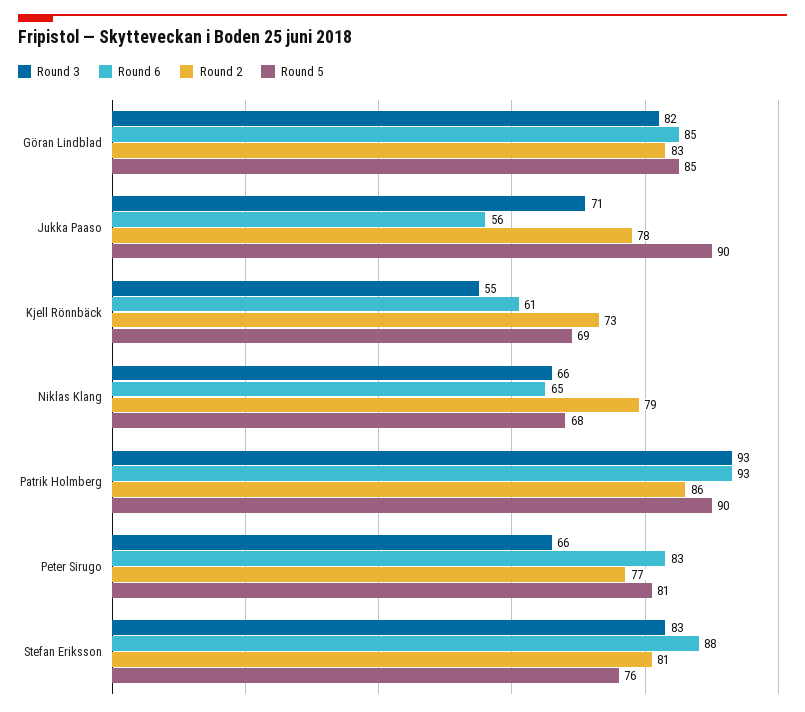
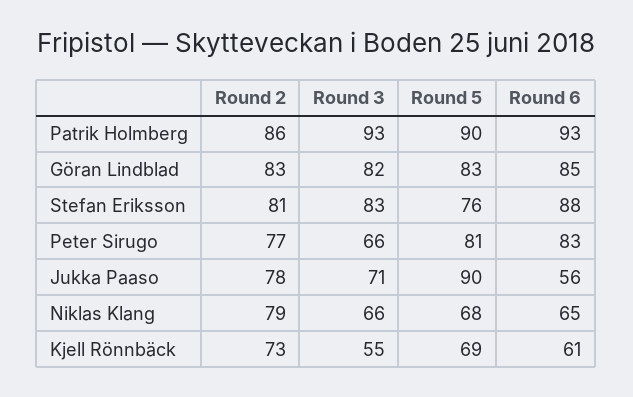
Round 5, Göran Lindblad: 85 -> 83

